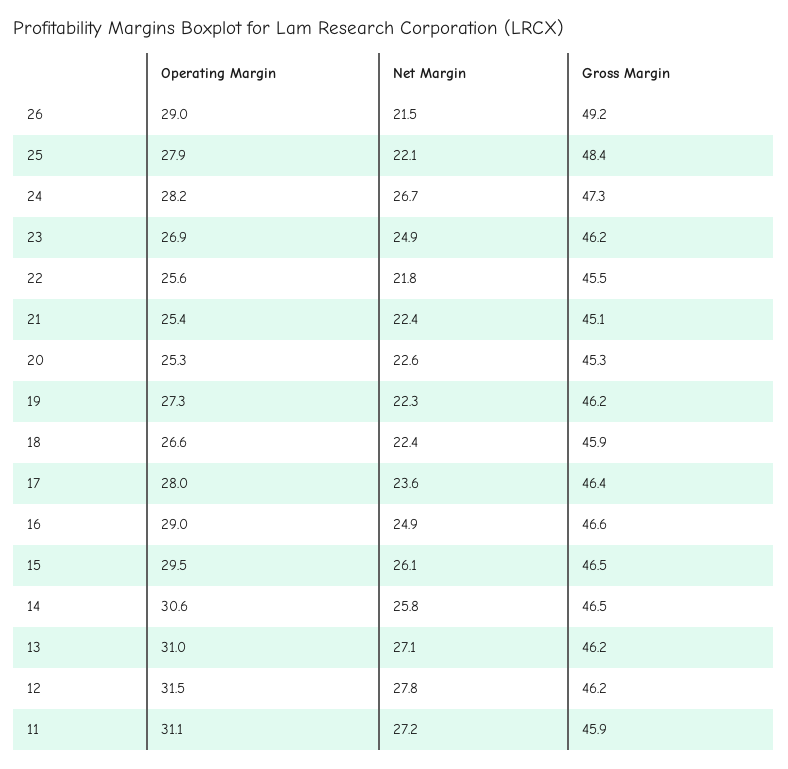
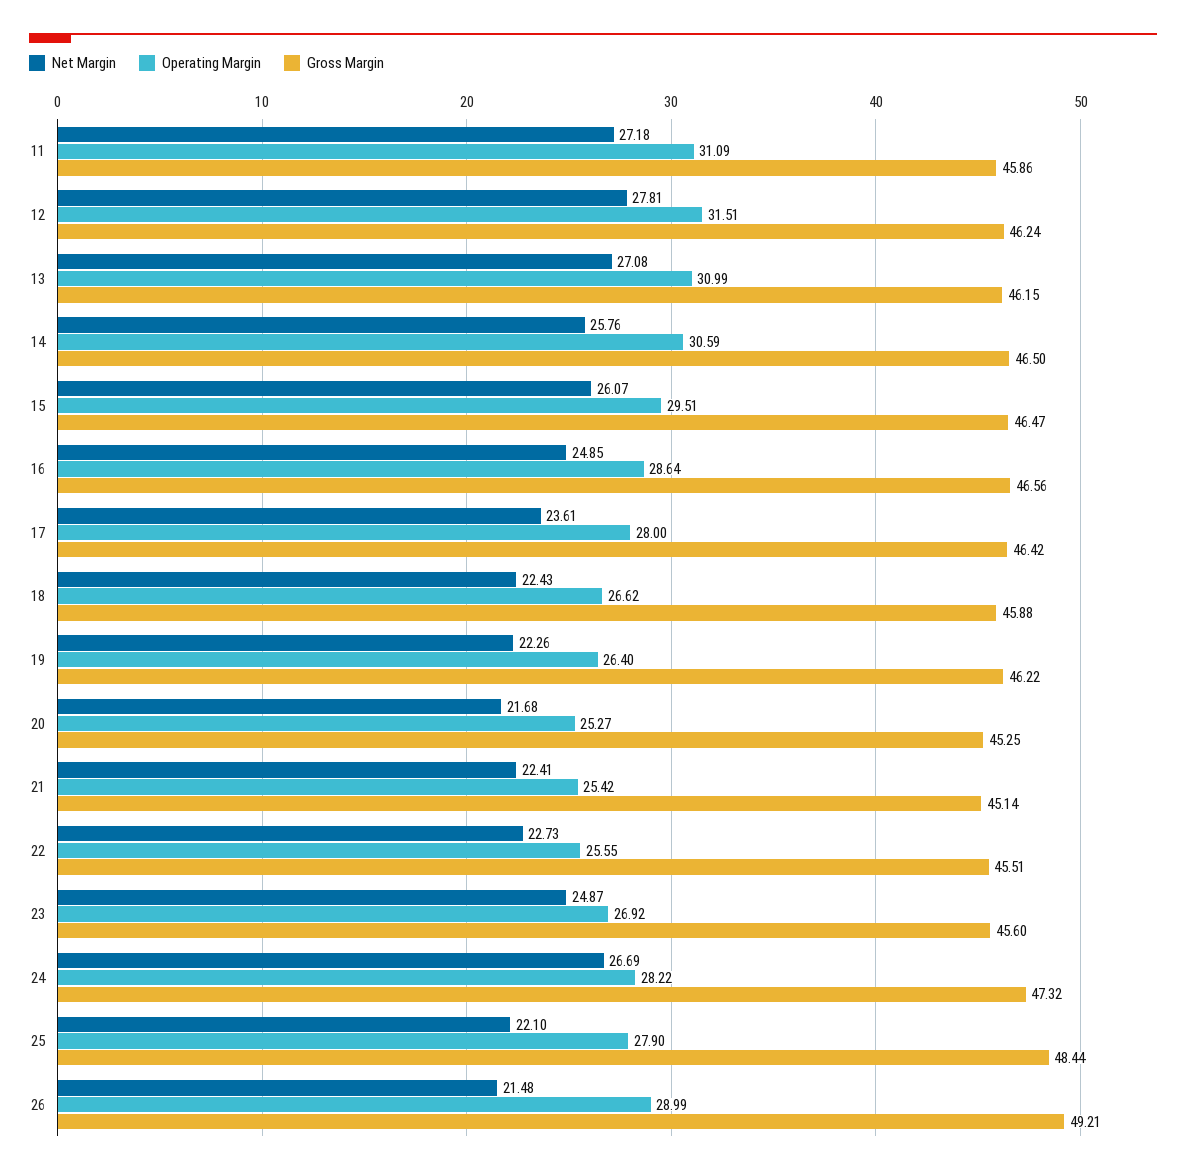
Gross Margin, 23: 46.2 -> 45.6
Net Margin, 22: 21.8 -> 22.73
Net Margin, 20: 22.6 -> 21.68
Operating Margin, 19: 27.3 -> 26.4
Operating Margin, 16: 29 -> 28.64

